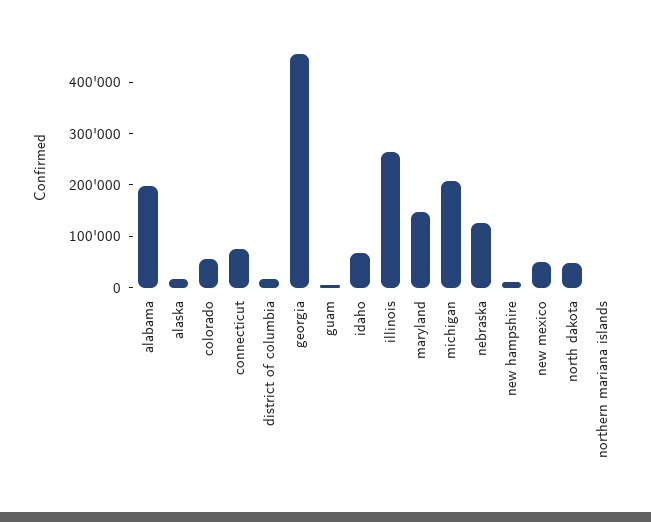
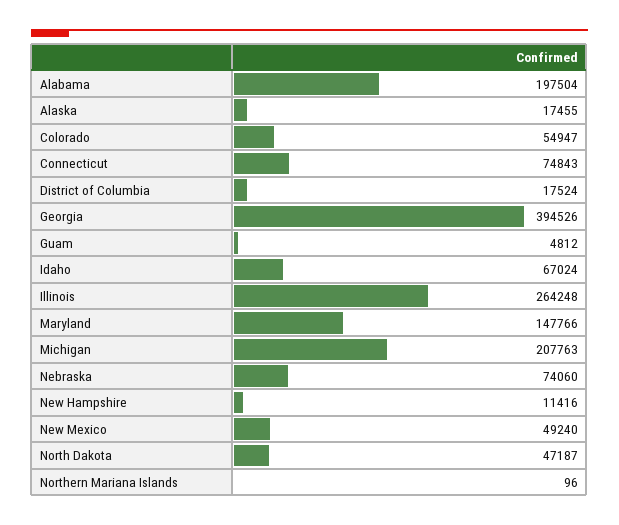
georgia: 460000 -> 394526
nebraska: 120000 -> 74060

